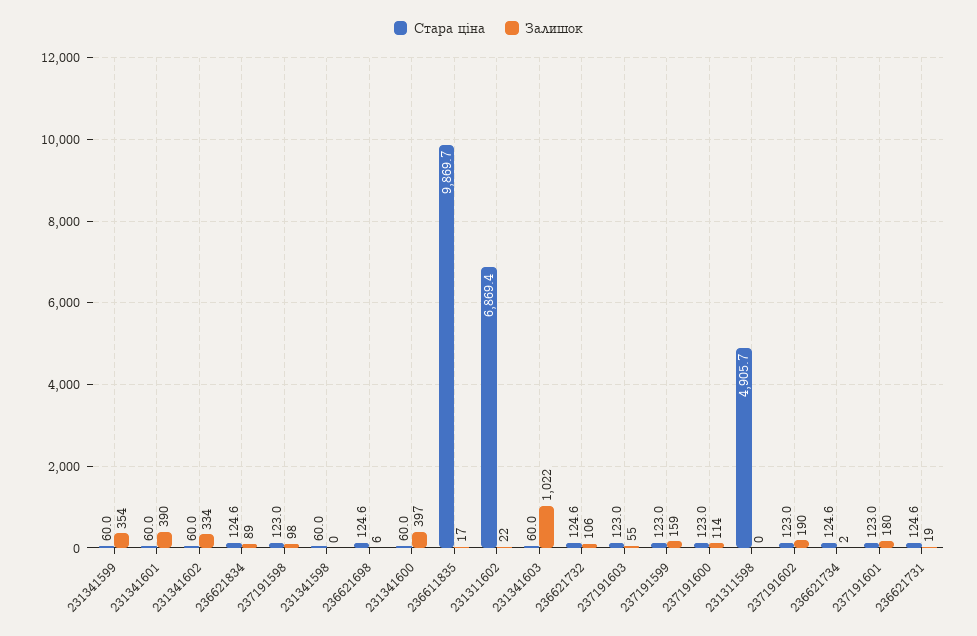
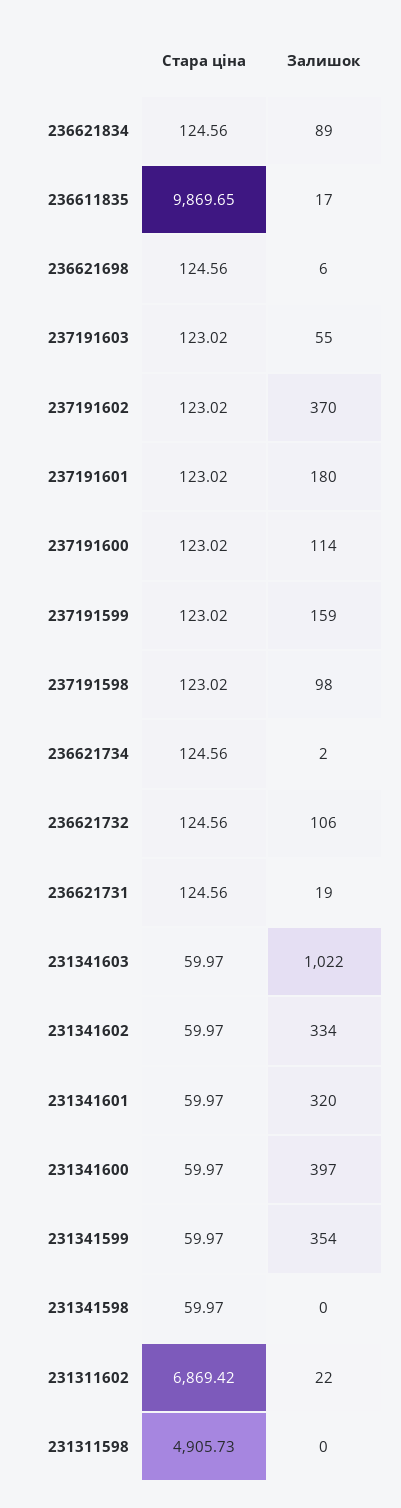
Залишок, 231341601: 390 -> 320
Залишок, 237191602: 190 -> 370

